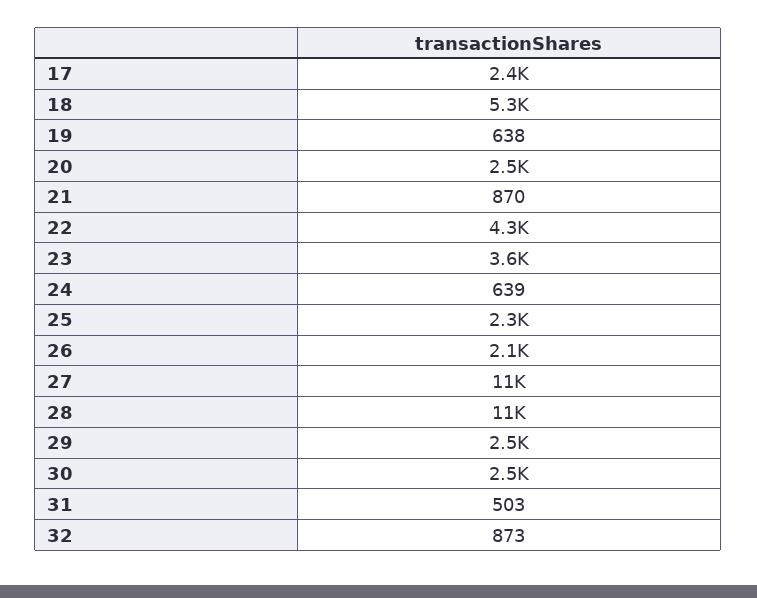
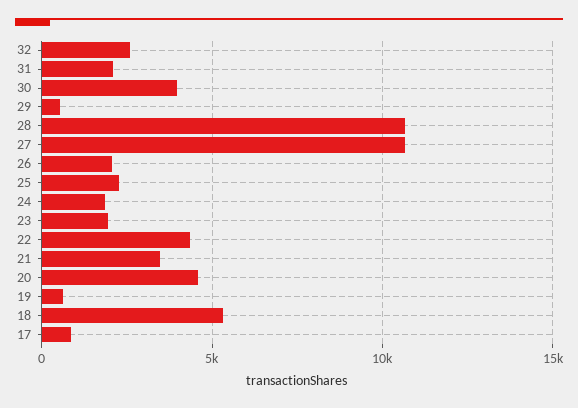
17: 2400 -> 1000
20: 2500 -> 4500
21: 870 -> 3500
23: 3600 -> 2000
24: 639 -> 2000
29: 2500 -> 500
30: 2500 -> 4000
31: 503 -> 2000
32: 873 -> 2500

